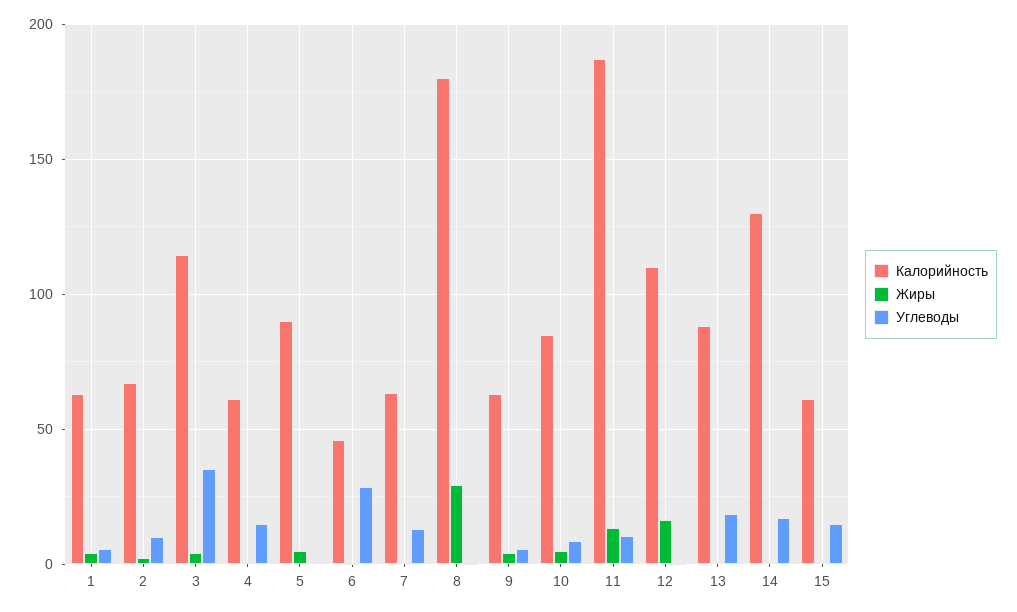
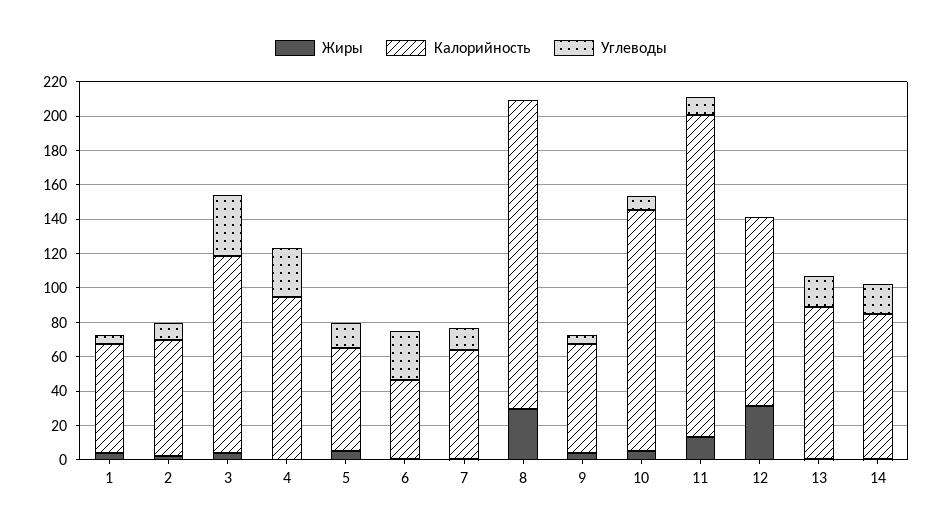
Калорийность, 4: 60 -> 95
Углеводы, 4: 15 -> 30
Калорийность, 5: 90 -> 60
Углеводы, 5: 0 -> 15
Калорийность, 10: 85 -> 140
Жиры, 12: 15 -> 30
Калорийность, 14: 130 -> 85
Калорийность, 15: 60 -> none
Жиры, 15: 0 -> none
Углеводы, 15: 15 -> none

